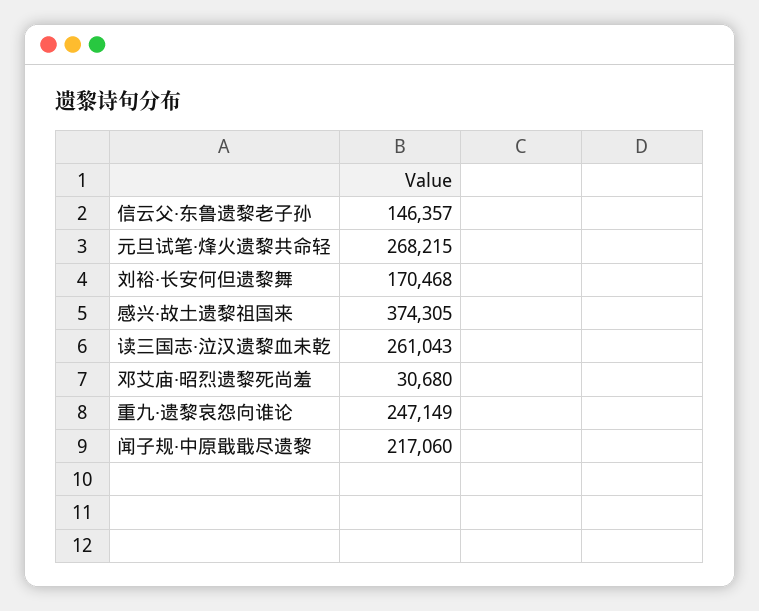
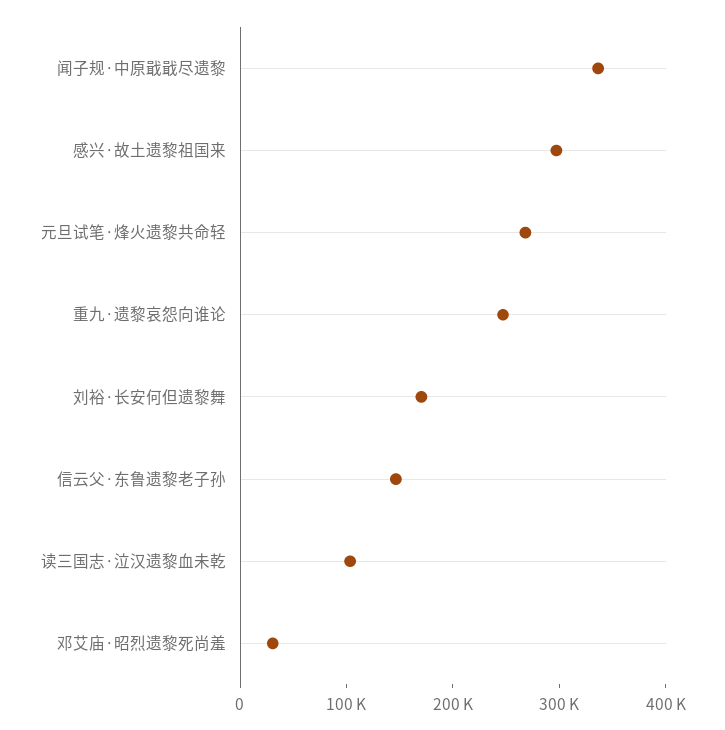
感兴·故土遗黎祖国来: 374305 -> 300000
读三国志·泣汉遗黎血未乾: 261043 -> 100000
闻子规·中原戢戢尽遗黎: 217060 -> 340000

